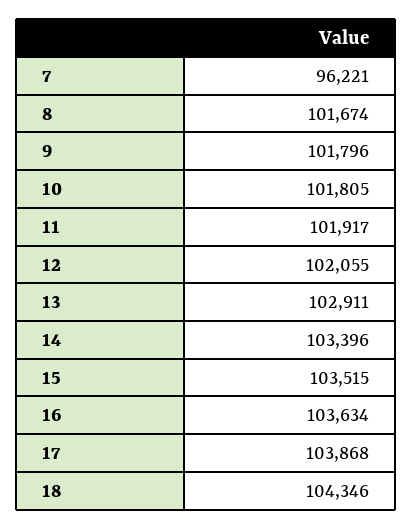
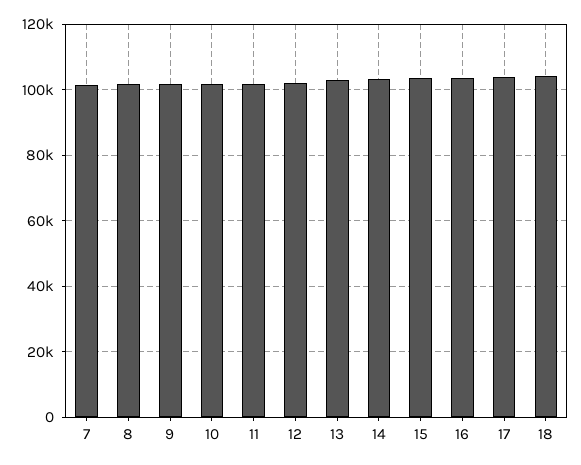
7: 96221 -> 102000

